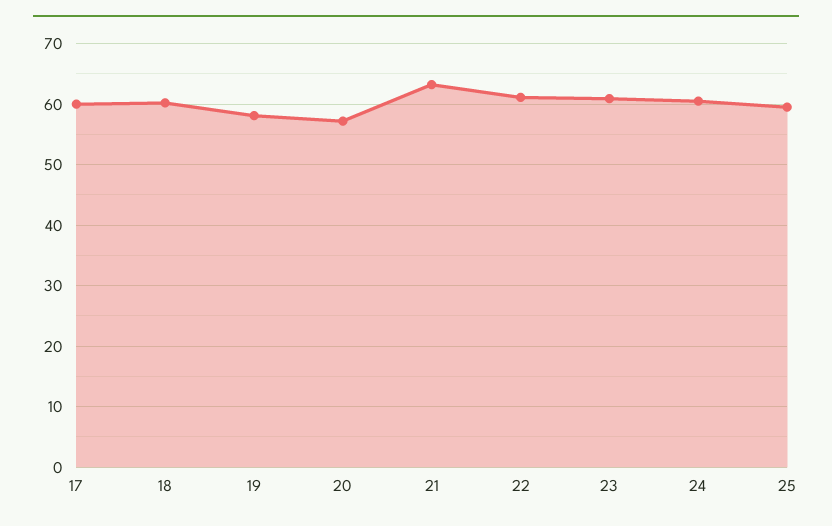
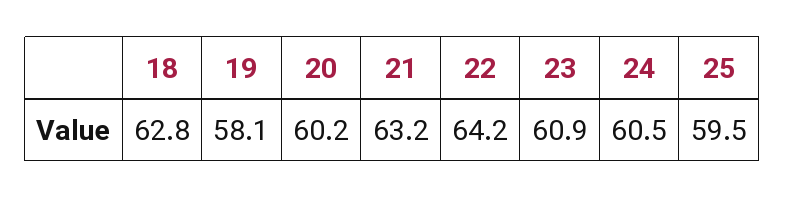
17: 60 -> none
18: 60 -> 62.8
20: 57 -> 60.2
22: 61 -> 64.2

